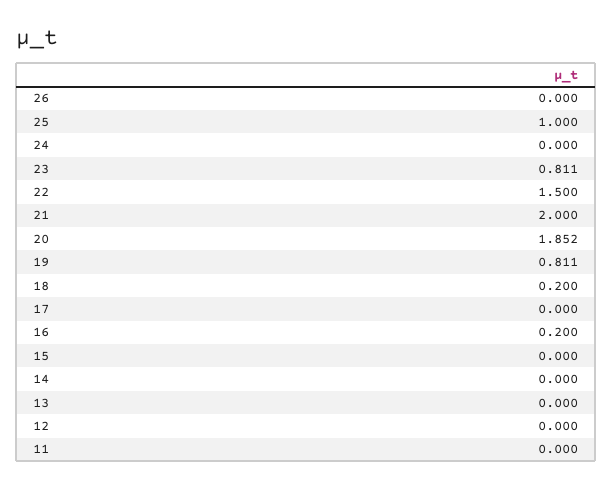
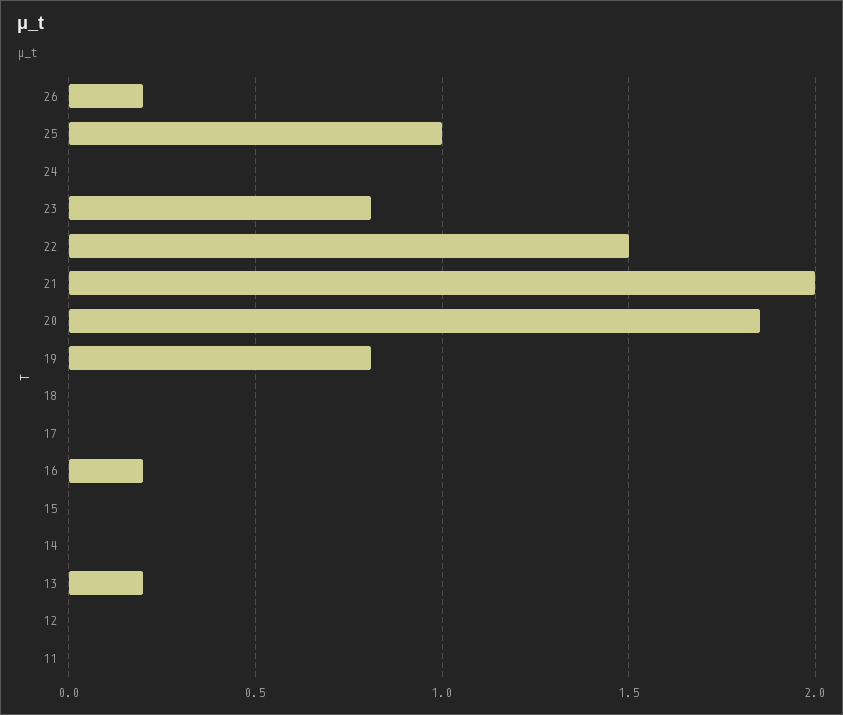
26: 0 -> 0.2
18: 0.2 -> 0
13: 0 -> 0.2

